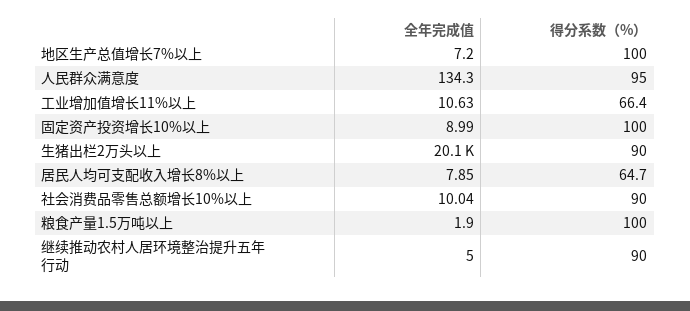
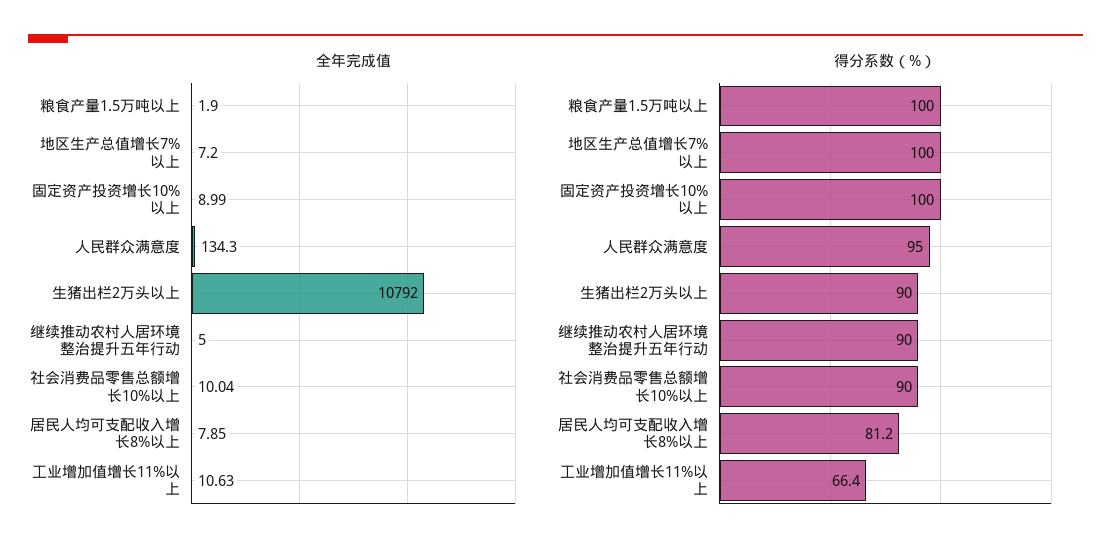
全年完成值, 生猪出栏2万头以上: 20100 -> 10792
得分系数（%）, 居民人均可支配收入增长8%以上: 64.7 -> 81.2

